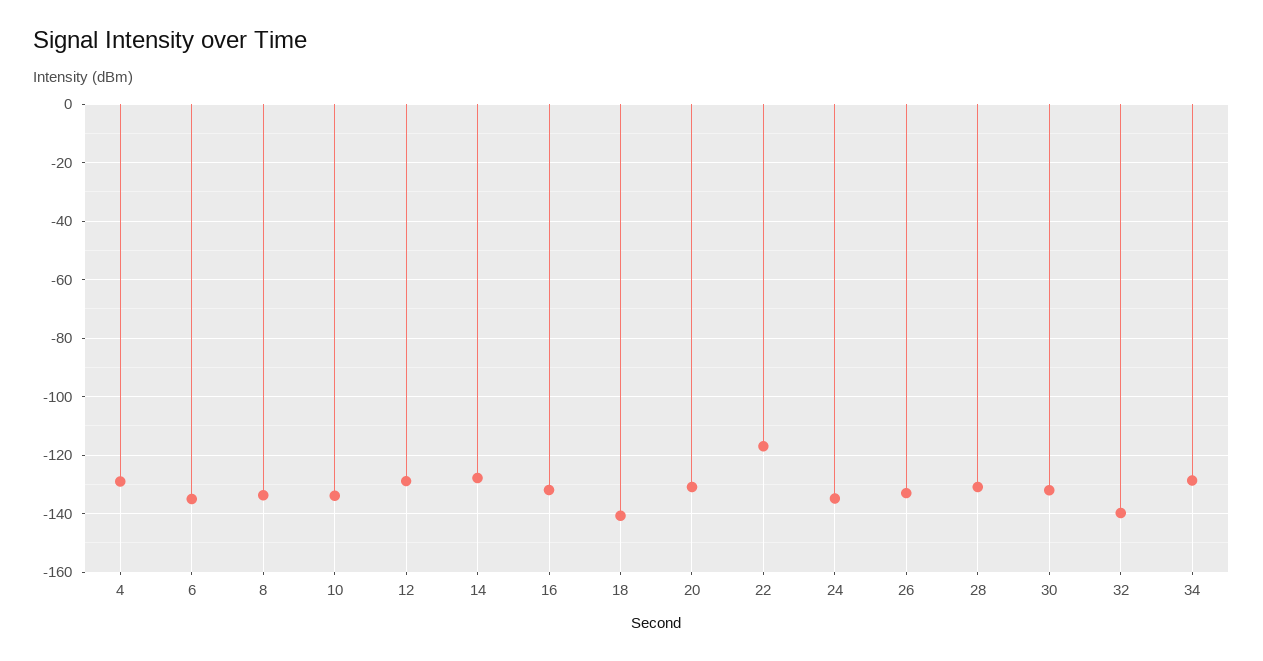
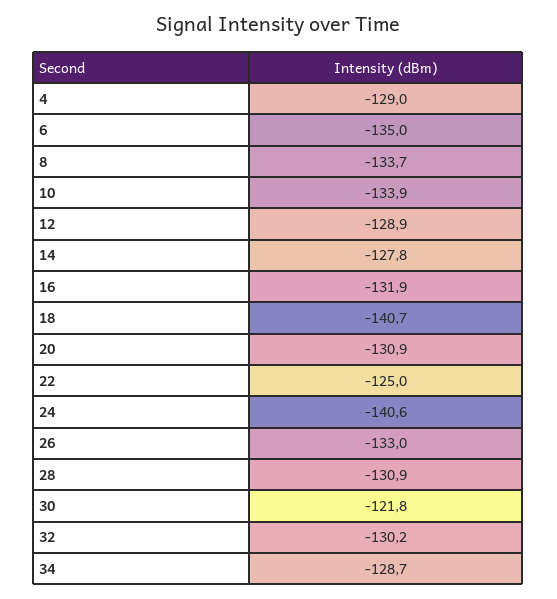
22: -117.5 -> -125
24: -135 -> -140.6
30: -132.5 -> -121.8
32: -140 -> -130.2

